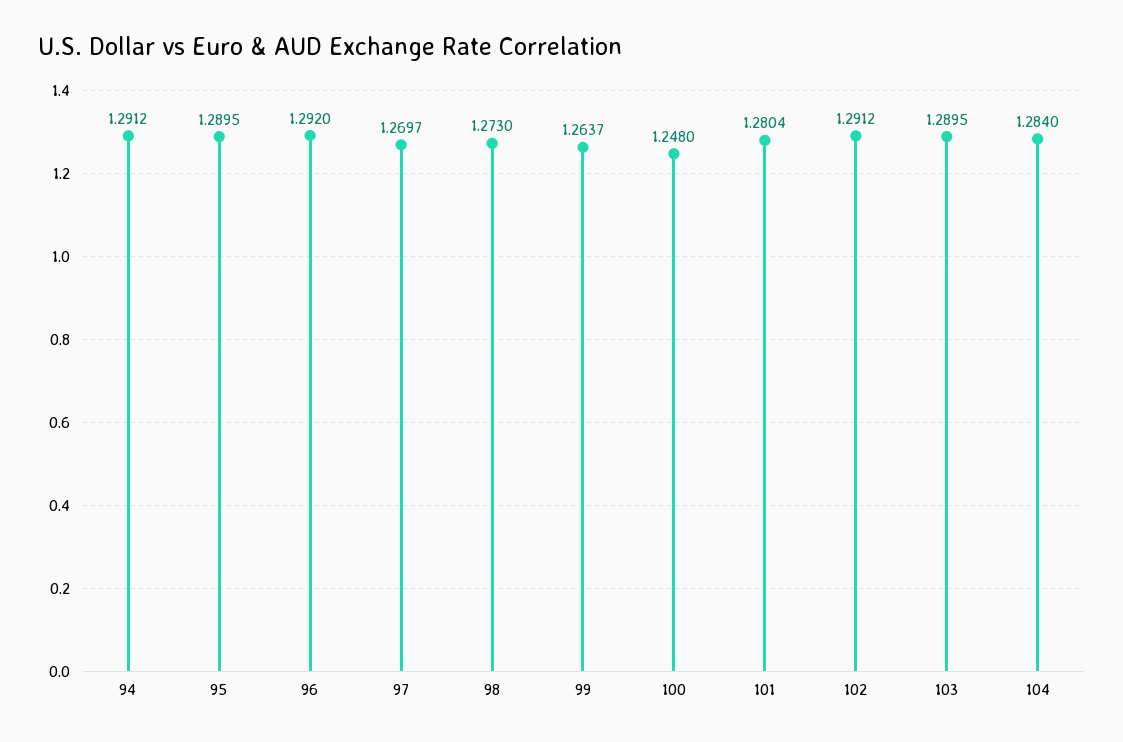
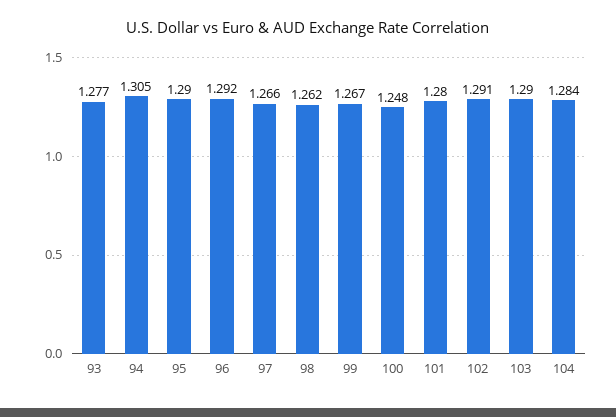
94: 1.2912 -> 1.305
97: 1.2697 -> 1.266
98: 1.273 -> 1.262
99: 1.2637 -> 1.267
93: none -> 1.277

